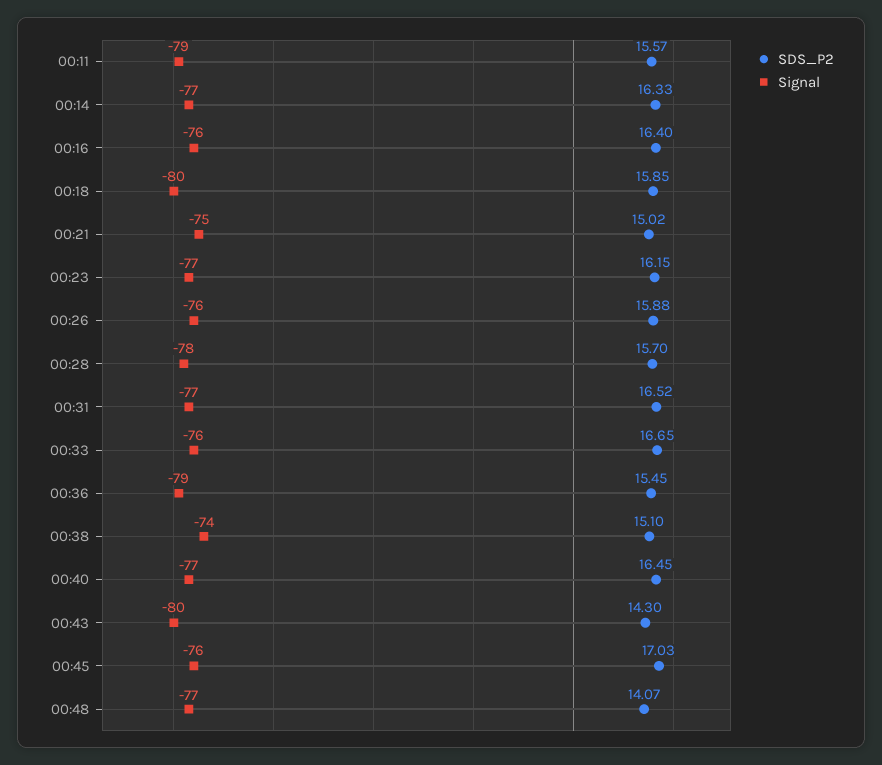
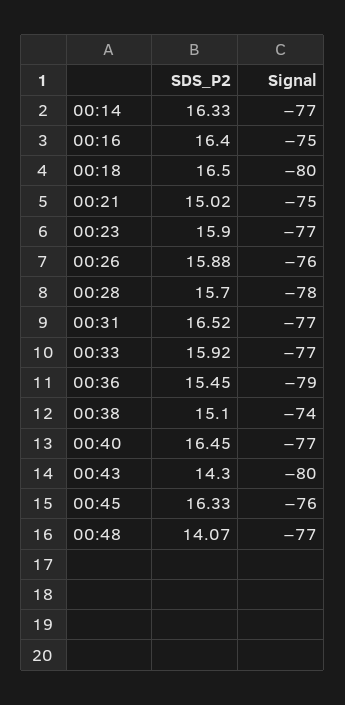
SDS_P2, 00:11: 15.57 -> none
Signal, 00:11: -79 -> none
Signal, 00:16: -76 -> -75
SDS_P2, 00:18: 15.85 -> 16.5
SDS_P2, 00:23: 16.15 -> 15.9
SDS_P2, 00:33: 16.65 -> 15.92
Signal, 00:33: -76 -> -77
SDS_P2, 00:45: 17.03 -> 16.33

